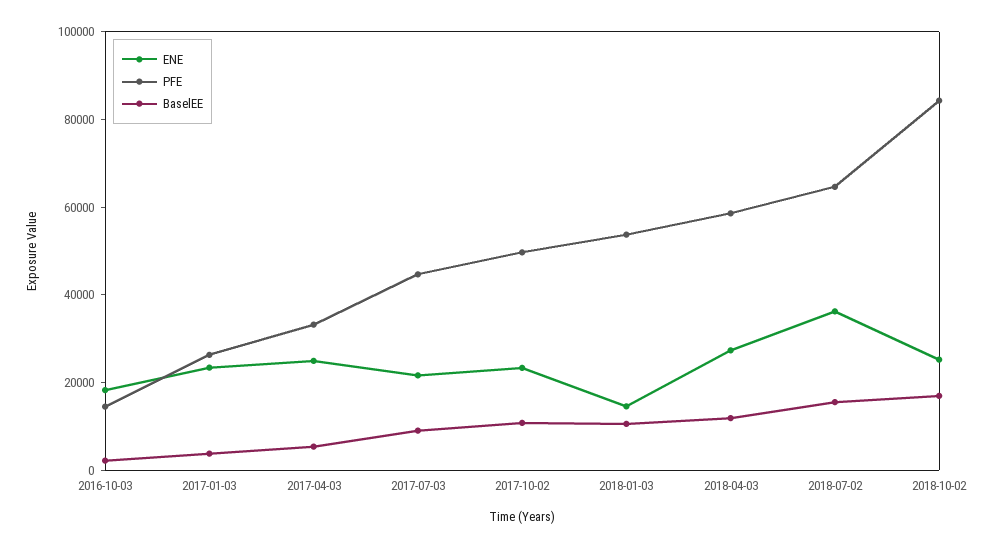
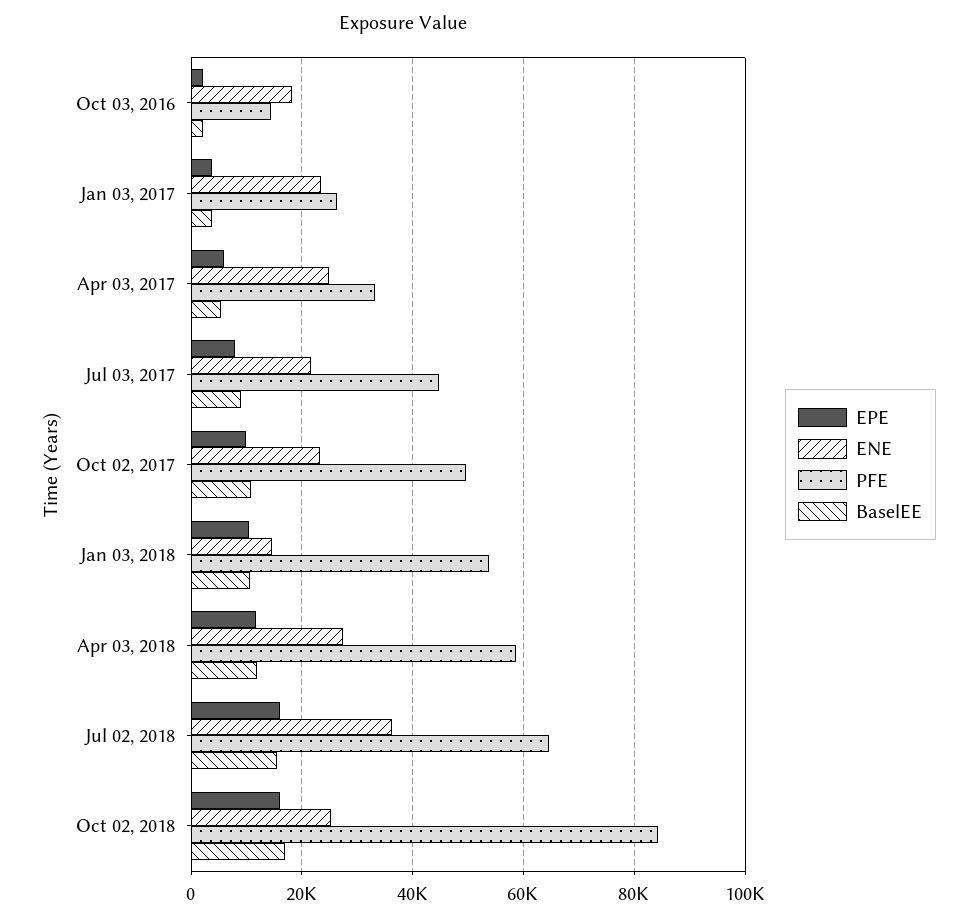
EPE, 2016-10-03: none -> 2000
EPE, 2017-01-03: none -> 4000
EPE, 2017-04-03: none -> 6000
EPE, 2017-07-03: none -> 8000
EPE, 2017-10-02: none -> 10000
EPE, 2018-01-03: none -> 10000
EPE, 2018-04-03: none -> 12000
EPE, 2018-07-02: none -> 16000
EPE, 2018-10-02: none -> 16000

